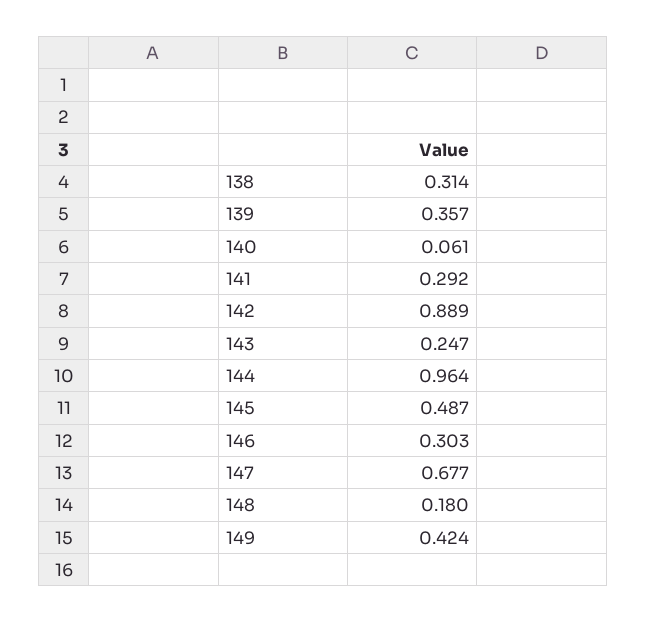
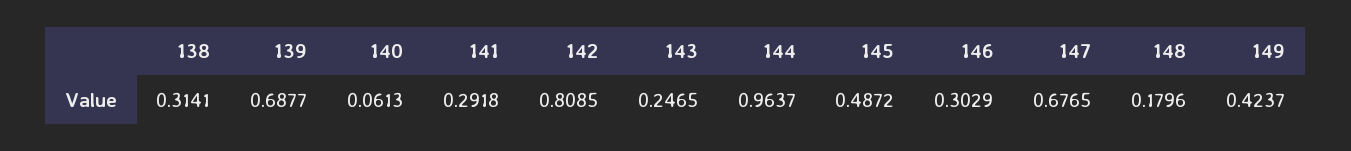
139: 0.357 -> 0.6877
142: 0.889 -> 0.8085

